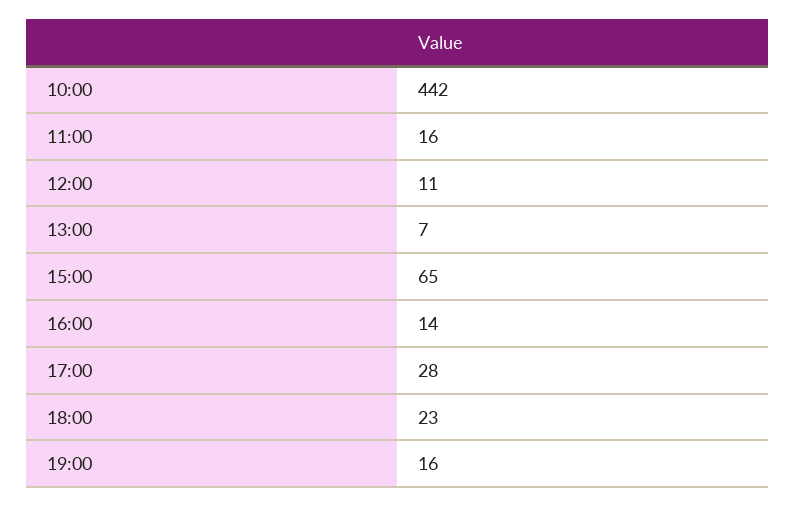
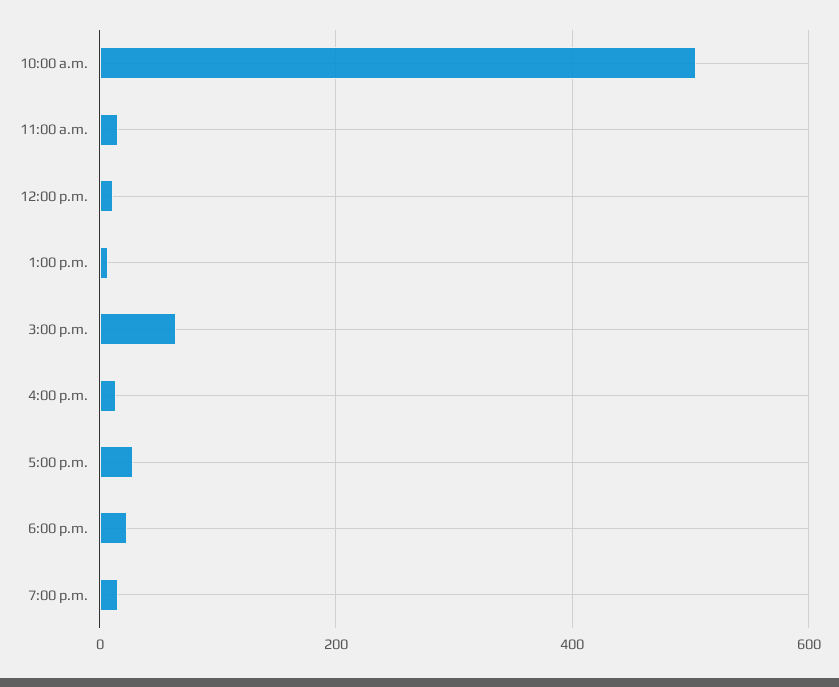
10:00: 442 -> 500

